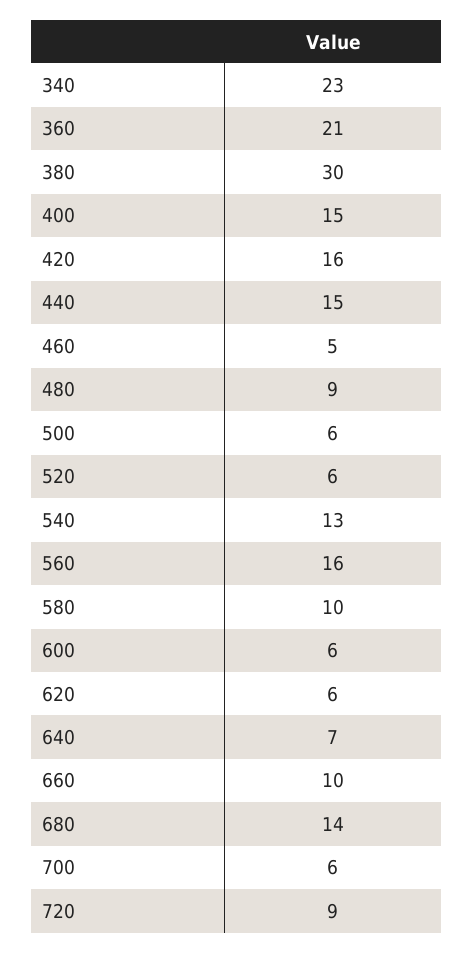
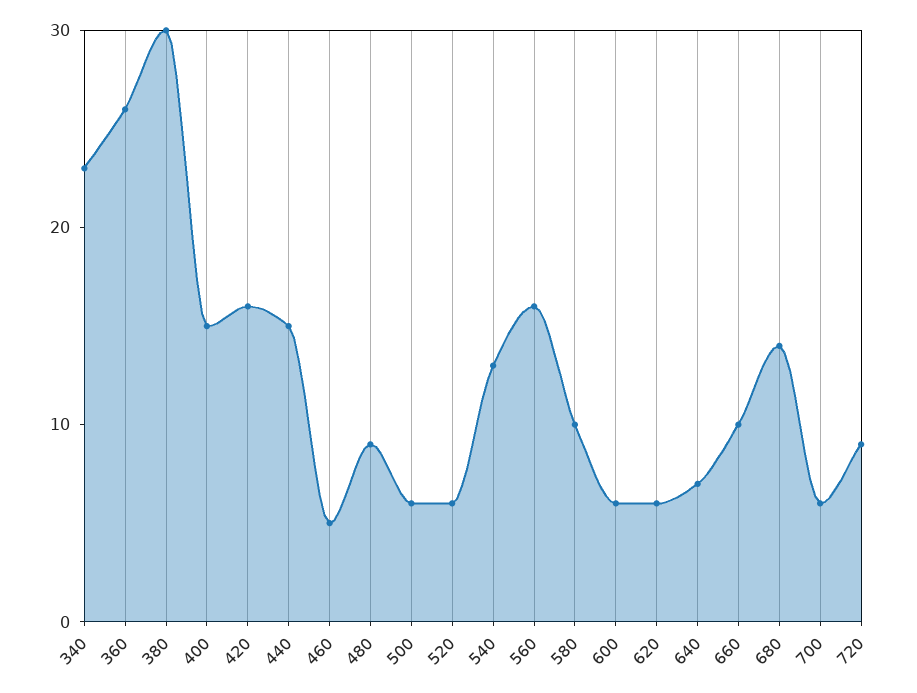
360: 21 -> 26

